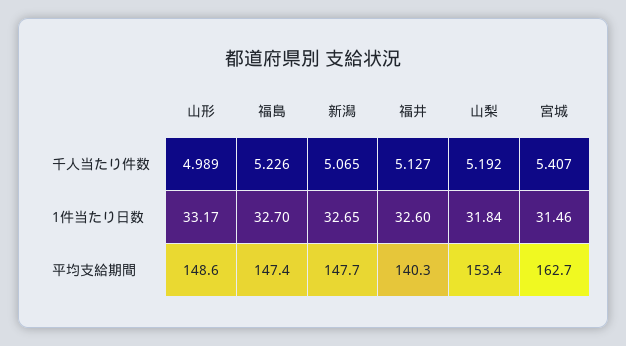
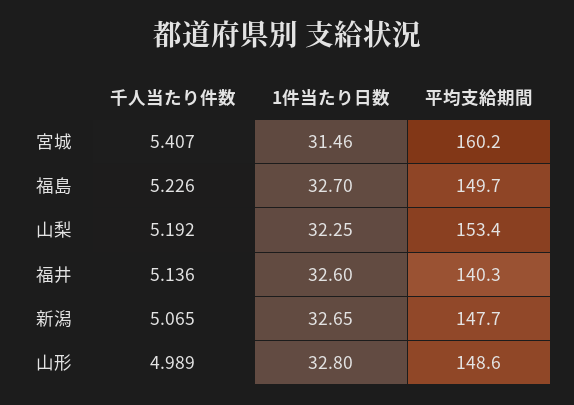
福井, 千人当たり件数: 5.127 -> 5.136
山形, 1件当たり日数: 33.17 -> 32.8
山梨, 1件当たり日数: 31.84 -> 32.25
福島, 平均支給期間: 147.4 -> 149.7
宮城, 平均支給期間: 162.7 -> 160.2

